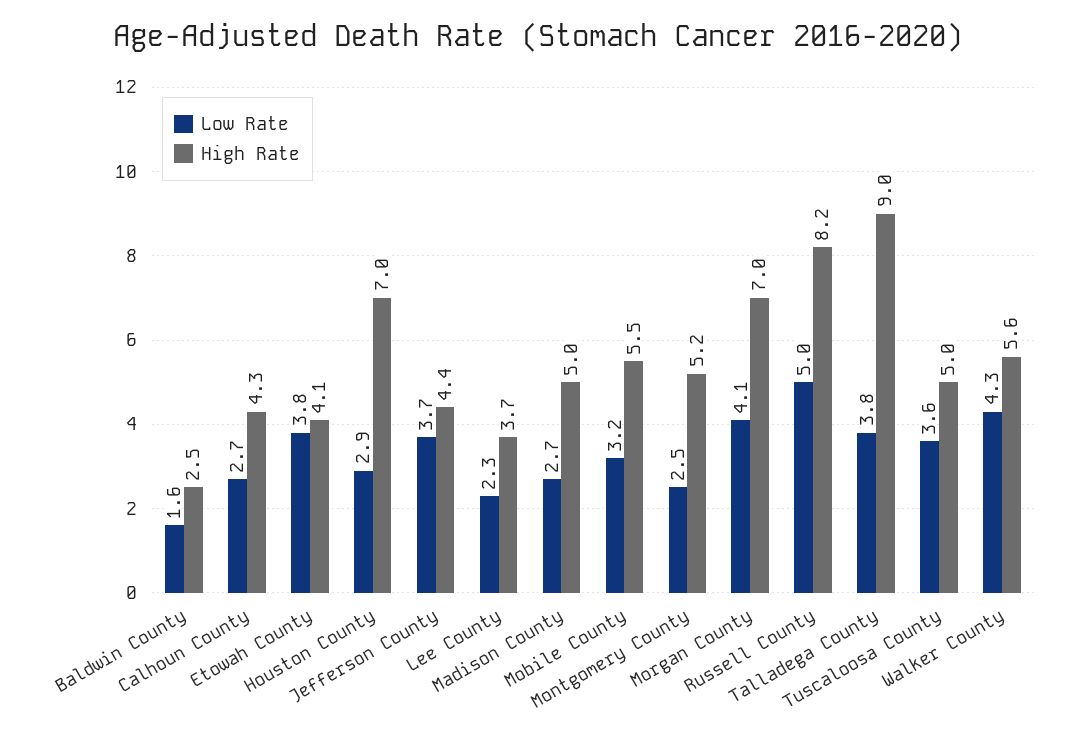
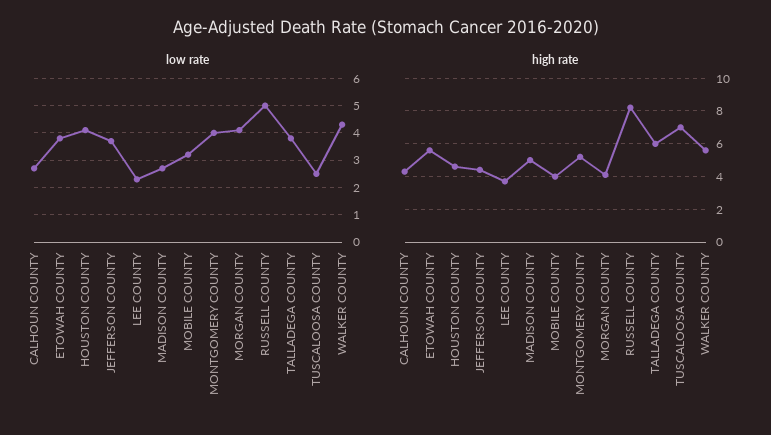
Low Rate, Baldwin County: 1.6 -> none
High Rate, Baldwin County: 2.5 -> none
High Rate, Etowah County: 4.1 -> 5.5
Low Rate, Houston County: 2.9 -> 4
High Rate, Houston County: 7 -> 4.5
High Rate, Mobile County: 5.5 -> 4
Low Rate, Montgomery County: 2.5 -> 4
High Rate, Morgan County: 7 -> 4
High Rate, Talladega County: 9 -> 6
Low Rate, Tuscaloosa County: 3.6 -> 2.5
High Rate, Tuscaloosa County: 5 -> 7

